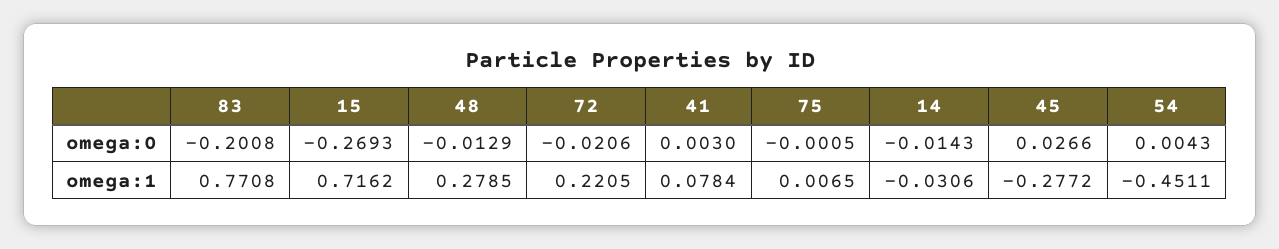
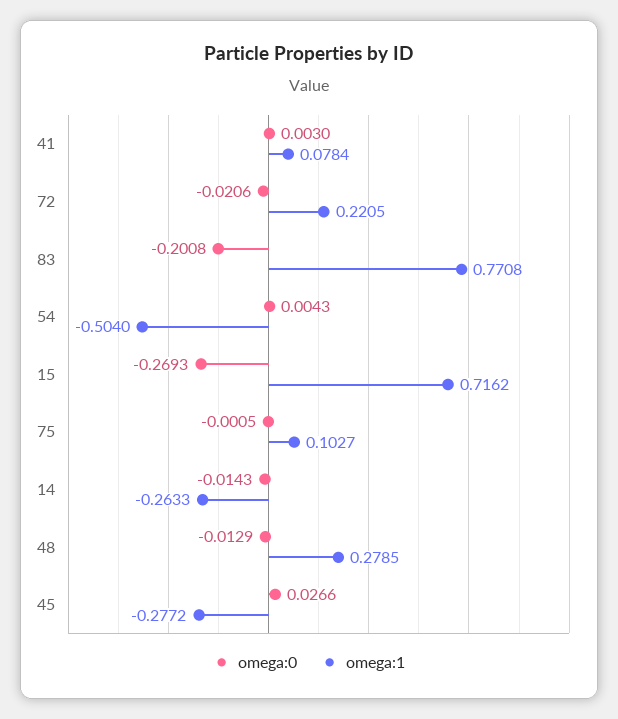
omega:1, 75: 0.0065 -> 0.1027
omega:1, 14: -0.0306 -> -0.2633
omega:1, 54: -0.4511 -> -0.504

